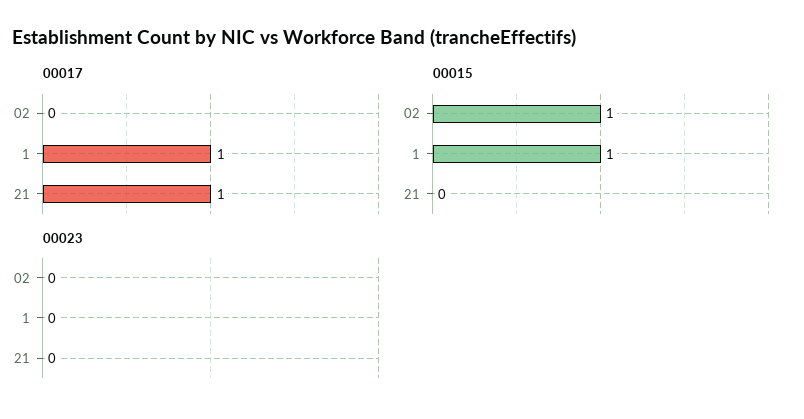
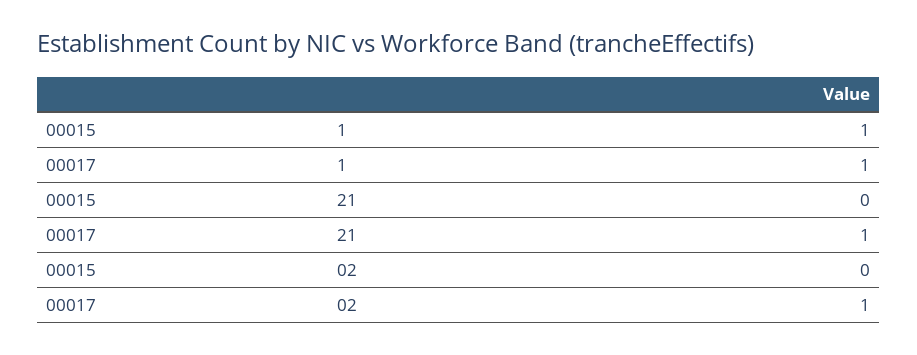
00017, 02: 0 -> 1
00015, 02: 1 -> 0
00023, 02: 0 -> none
00023, 1: 0 -> none
00023, 21: 0 -> none

